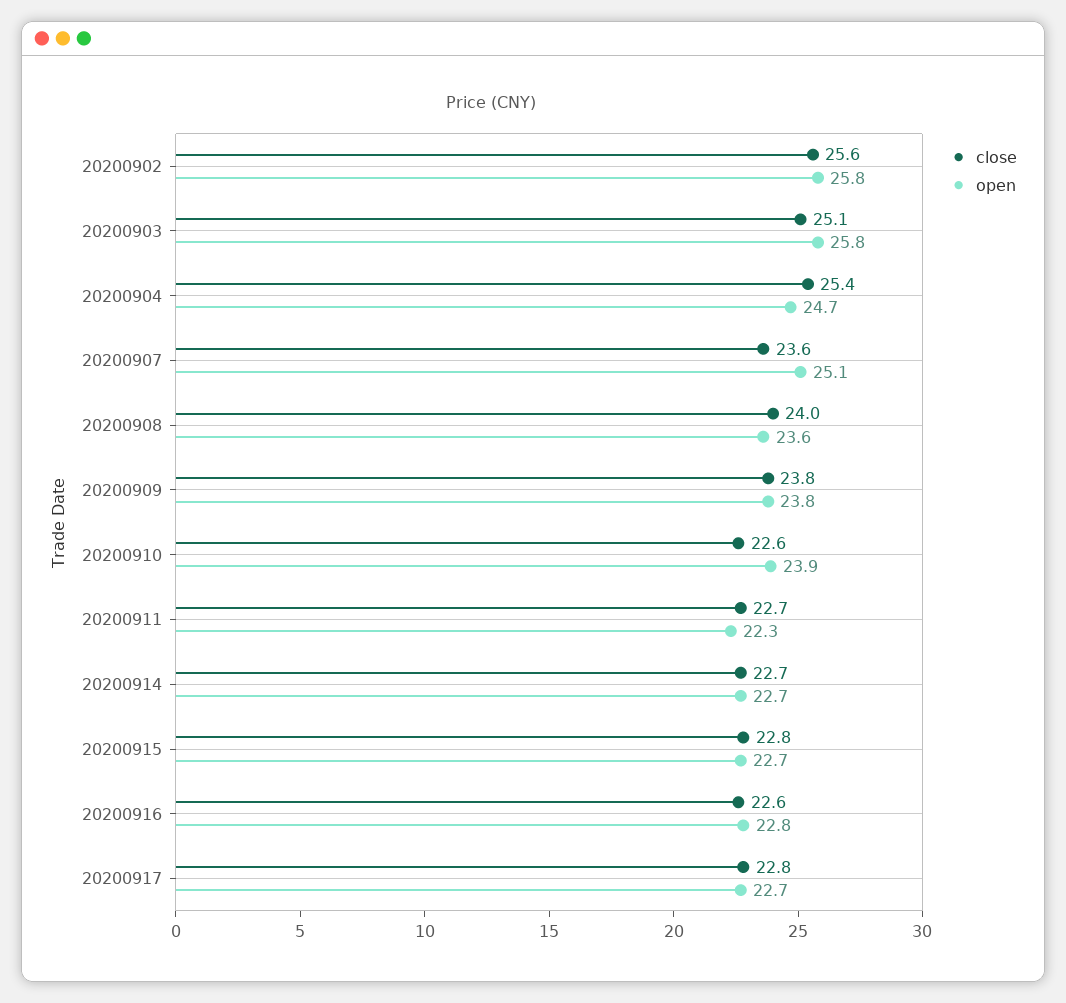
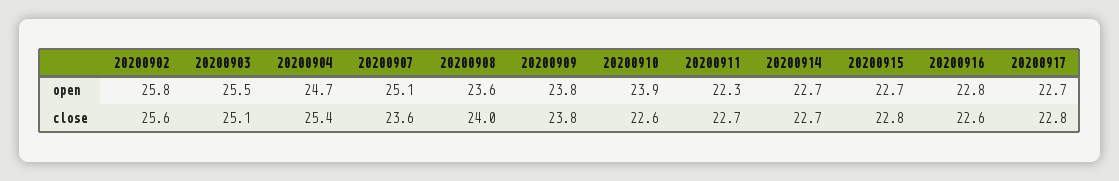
open, 20200903: 25.8 -> 25.5

